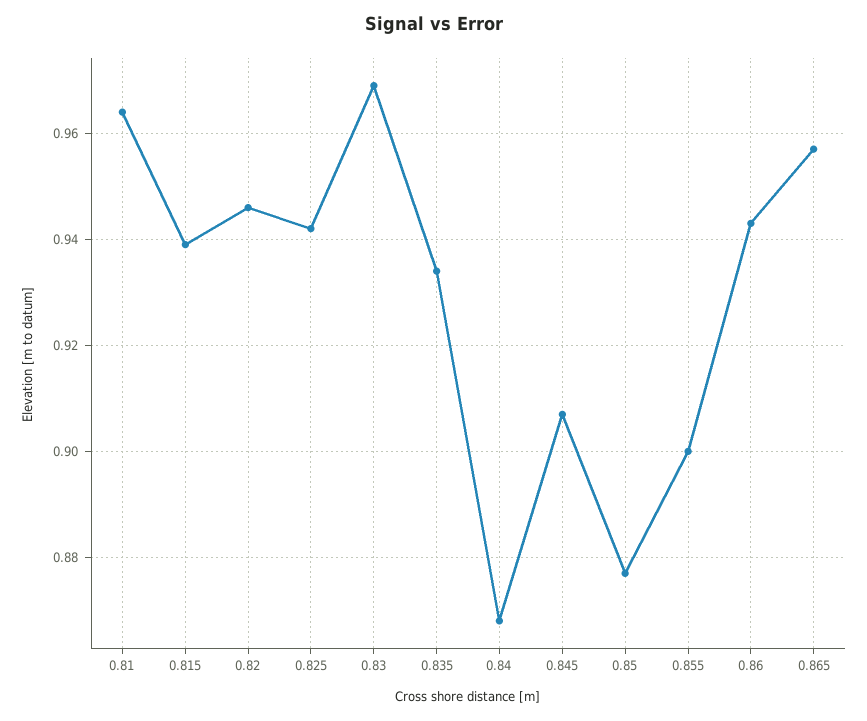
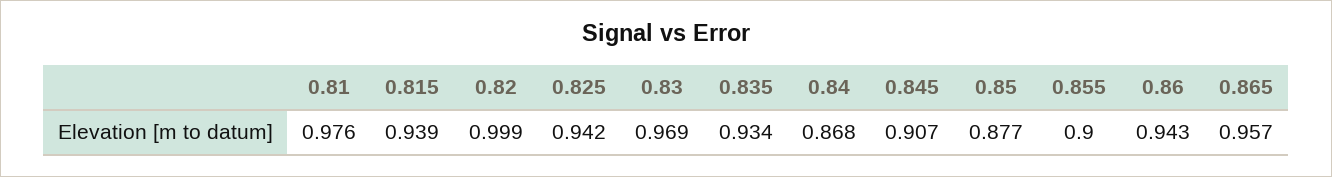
0.81: 0.965 -> 0.976
0.82: 0.945 -> 0.999

